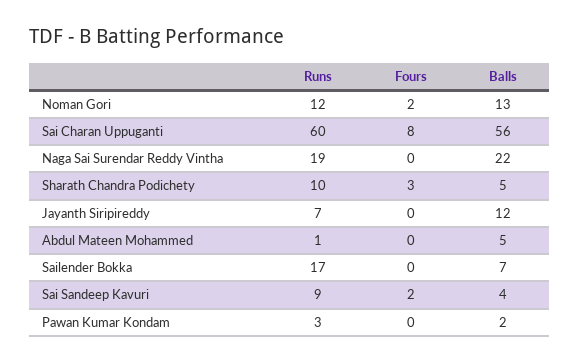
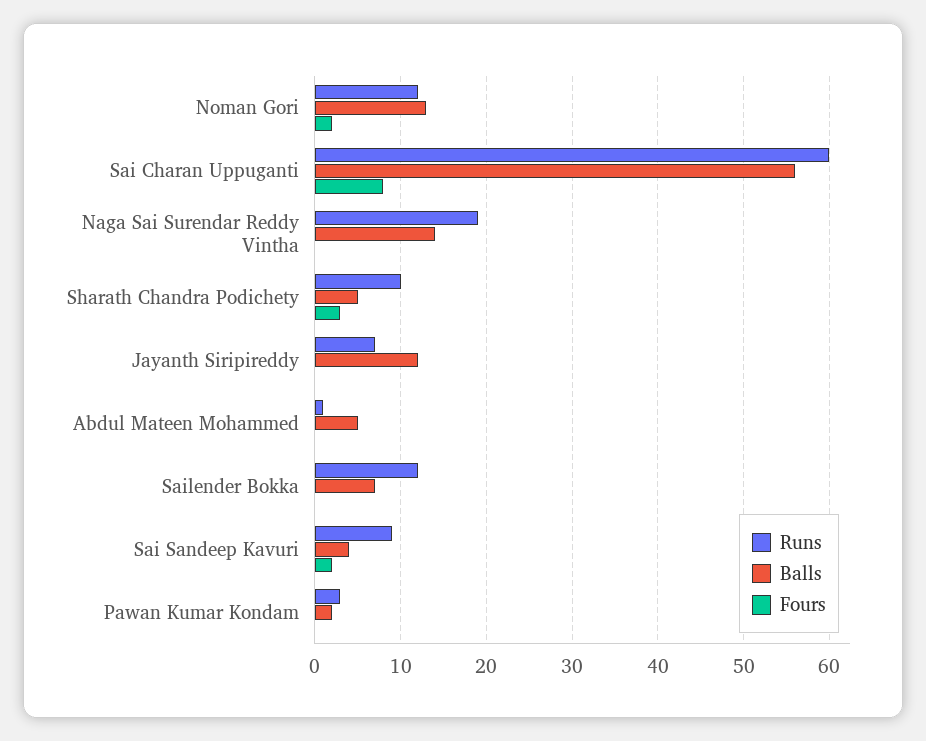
Balls, Naga Sai Surendar Reddy Vintha: 22 -> 14
Runs, Sailender Bokka: 17 -> 12

